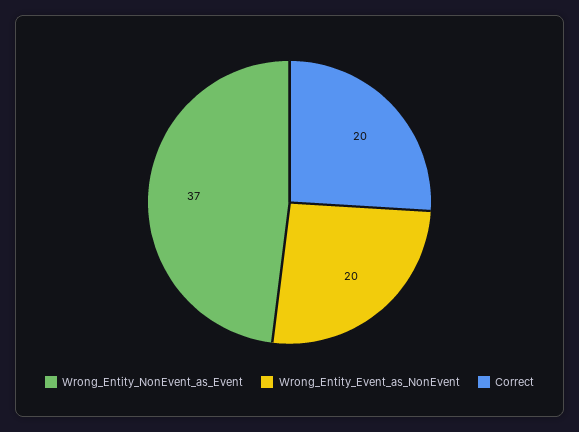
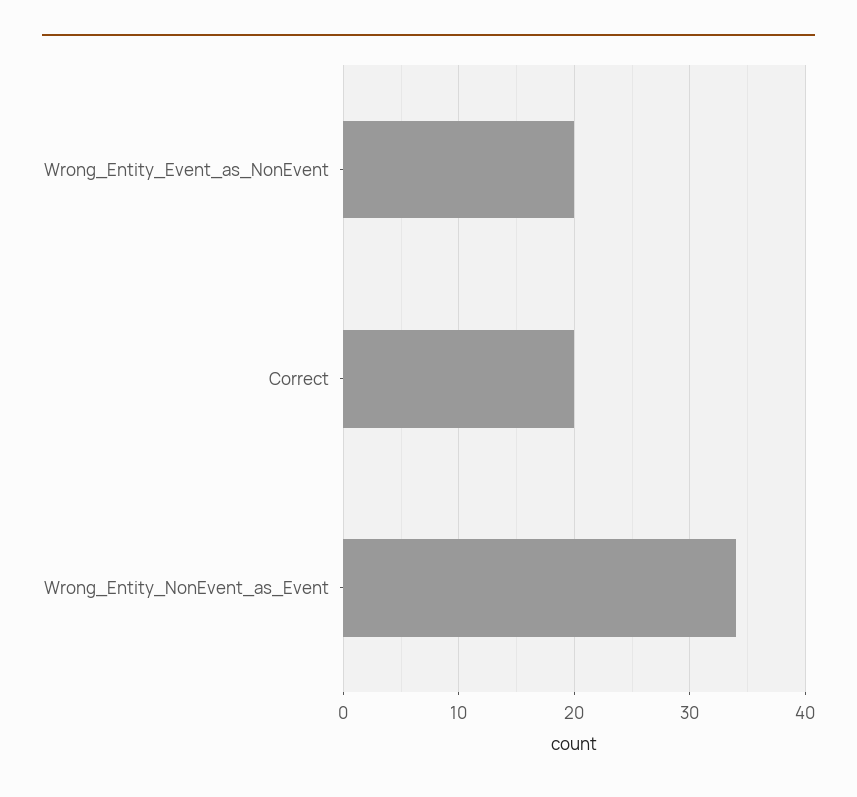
Wrong_Entity_NonEvent_as_Event: 37 -> 34

